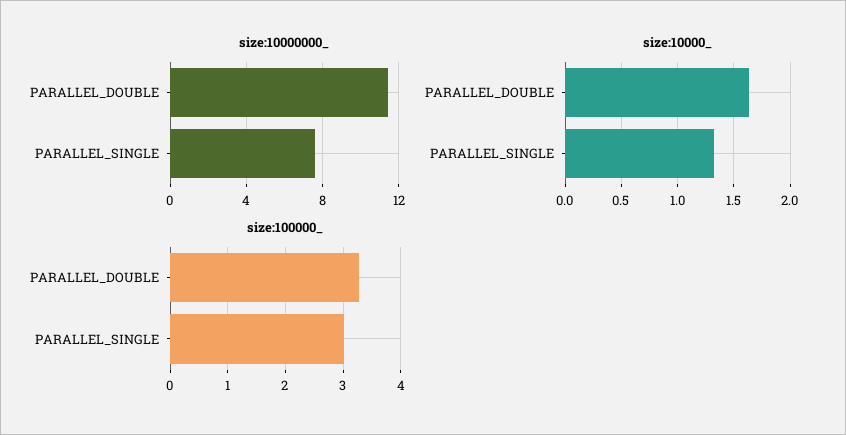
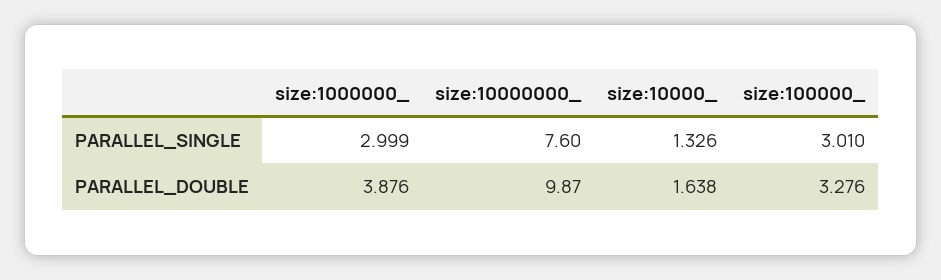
size:10000000_, PARALLEL_DOUBLE: 11.5 -> 9.87
size:1000000_, PARALLEL_SINGLE: none -> 2.999
size:1000000_, PARALLEL_DOUBLE: none -> 3.876

